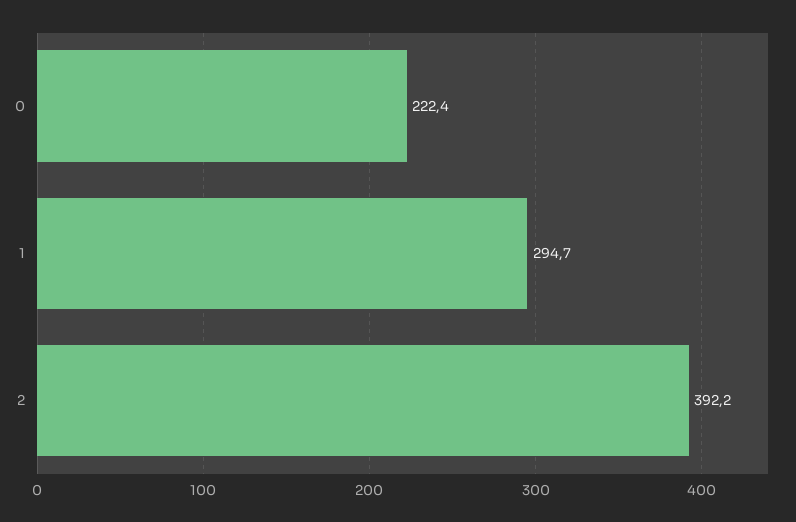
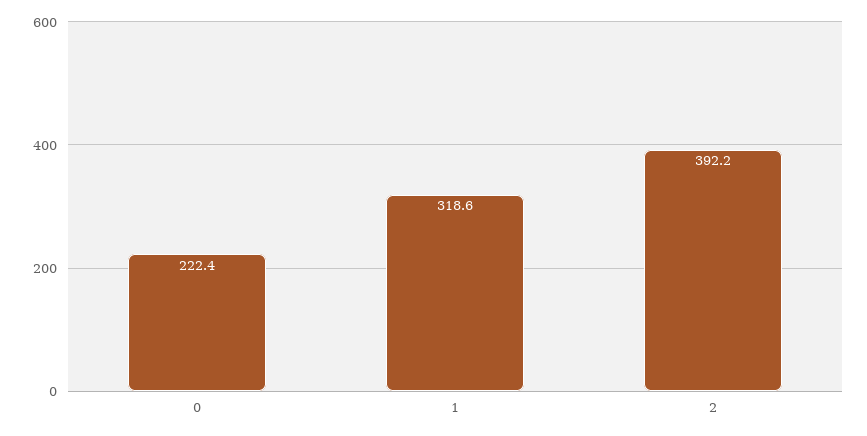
1: 294.7 -> 318.6

